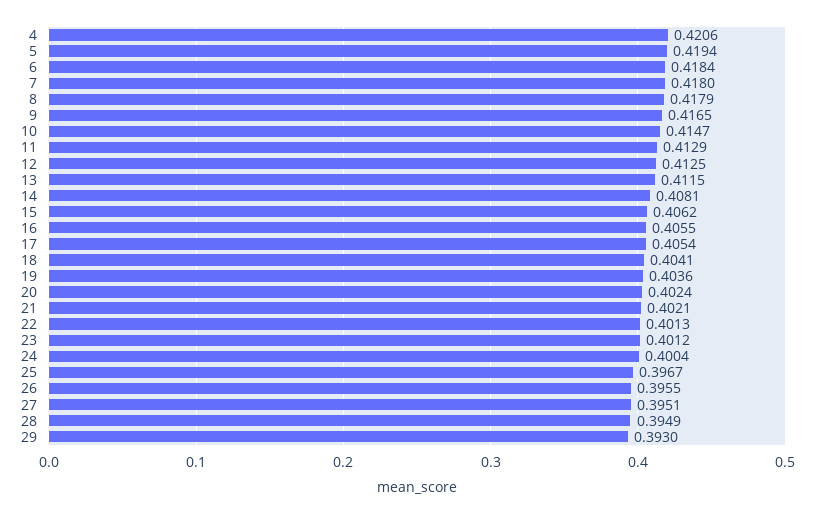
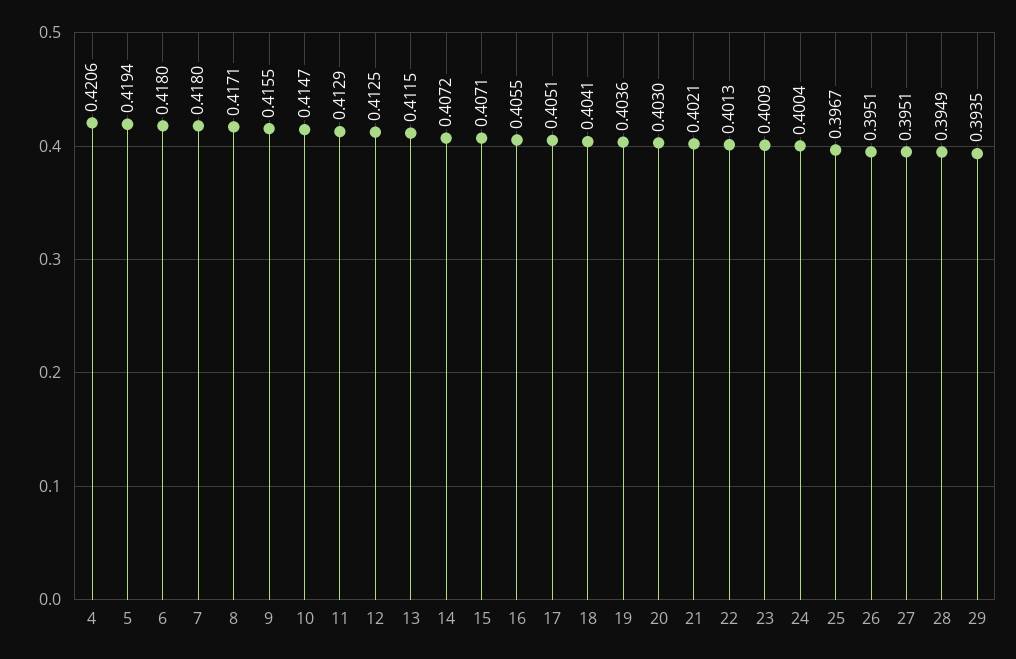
6: 0.4184 -> 0.418
8: 0.4179 -> 0.4171
9: 0.4165 -> 0.4155
14: 0.4081 -> 0.4072
15: 0.4062 -> 0.4071
17: 0.4054 -> 0.4051
20: 0.4024 -> 0.403
23: 0.4012 -> 0.4009
26: 0.3955 -> 0.3951
29: 0.393 -> 0.3935

